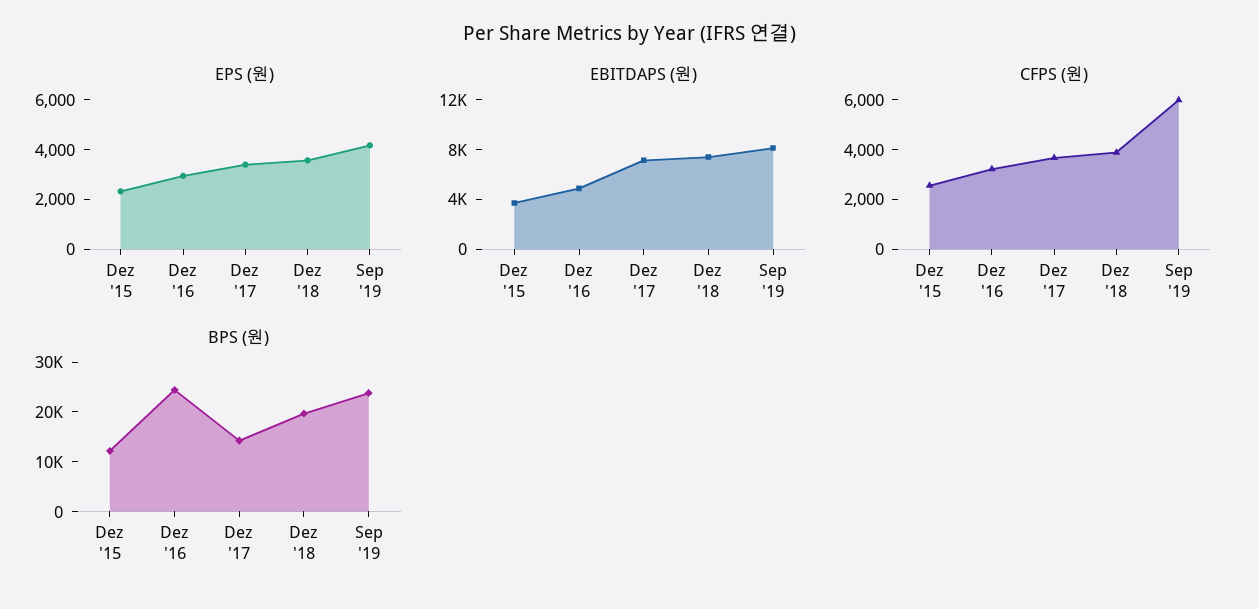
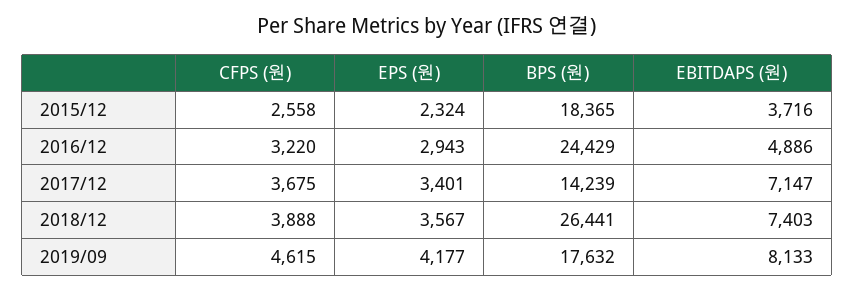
CFPS (원), Sep '19: 6000 -> 4615
BPS (원), Dez '15: 12000 -> 18365
BPS (원), Dez '18: 20000 -> 26441
BPS (원), Sep '19: 24000 -> 17632

